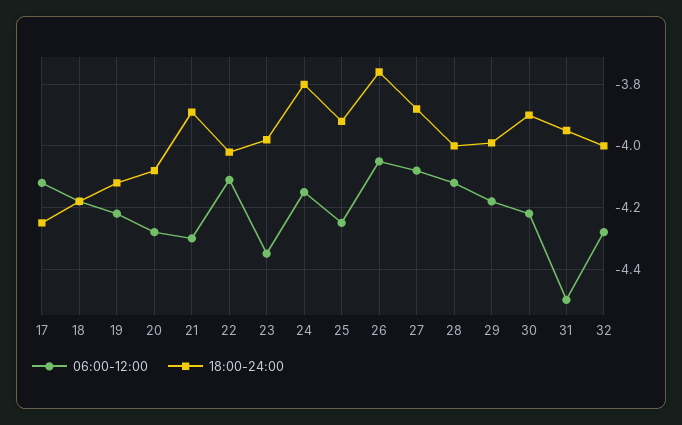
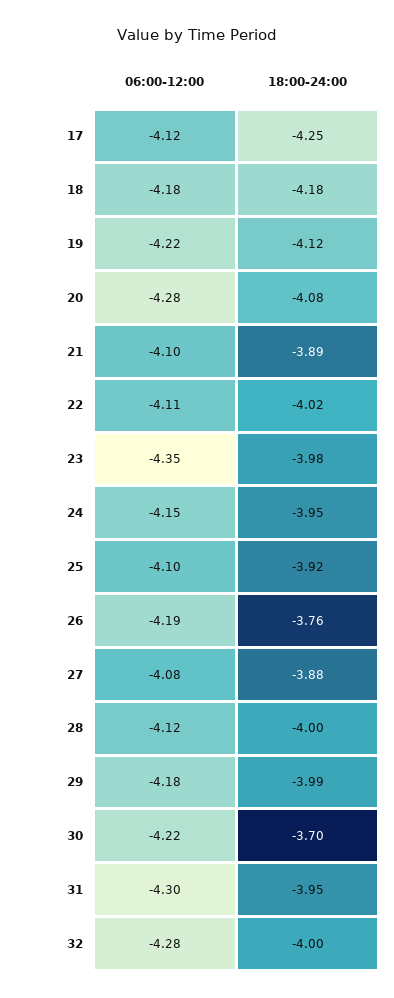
06:00-12:00, 21: -4.3 -> -4.1
18:00-24:00, 24: -3.8 -> -3.95
06:00-12:00, 25: -4.25 -> -4.1
06:00-12:00, 26: -4.05 -> -4.19
18:00-24:00, 30: -3.9 -> -3.7
06:00-12:00, 31: -4.5 -> -4.3

